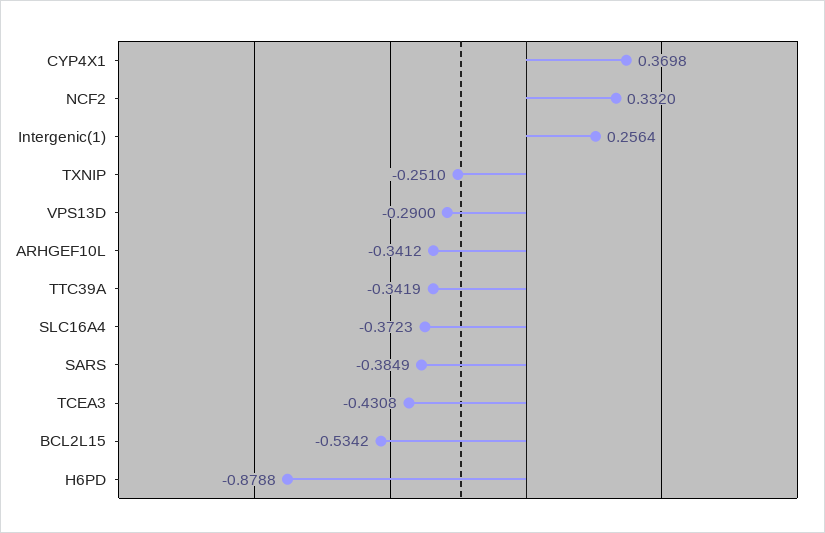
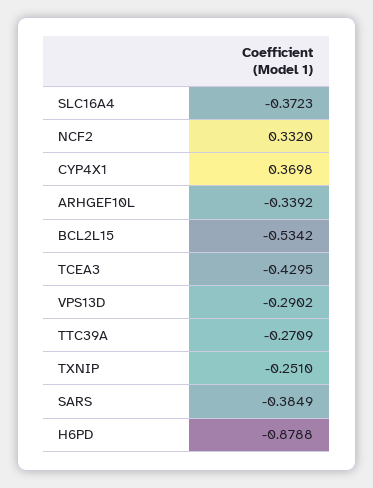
Intergenic(1): 0.2564 -> none
VPS13D: -0.29 -> -0.2902
ARHGEF10L: -0.3412 -> -0.3392
TTC39A: -0.3419 -> -0.2709
TCEA3: -0.4308 -> -0.4295

